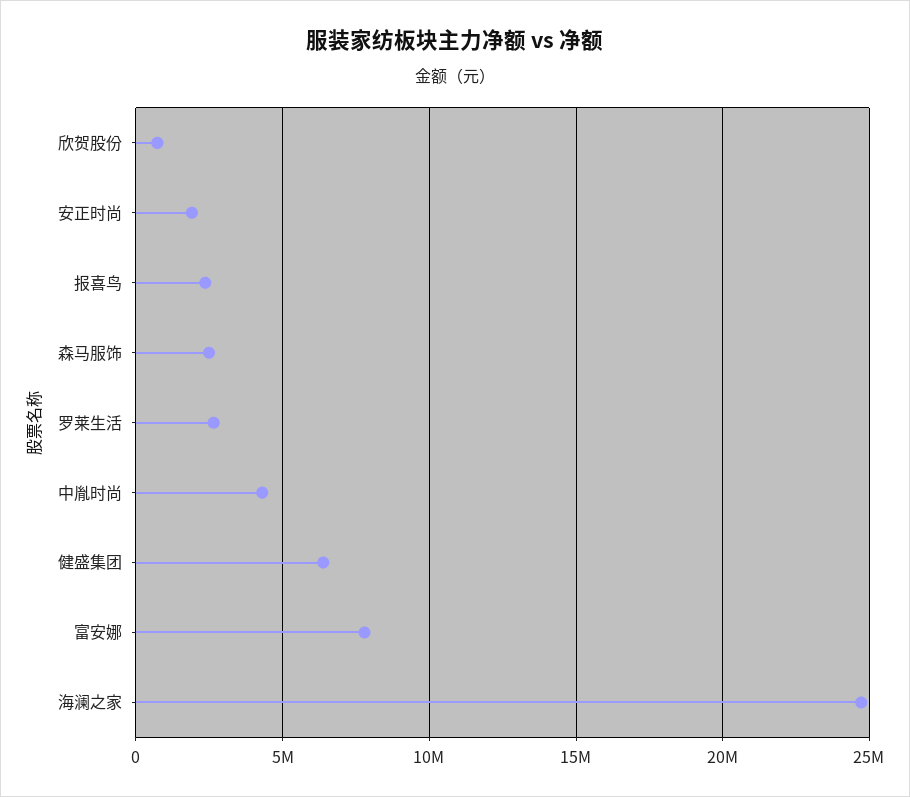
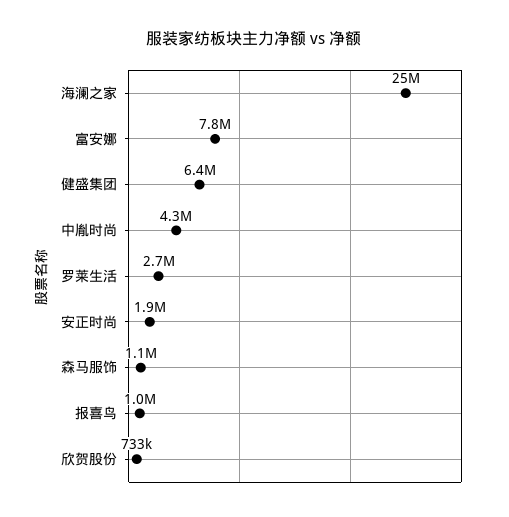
报喜鸟: 2500000 -> 1000000
森马服饰: 2500000 -> 1100000

